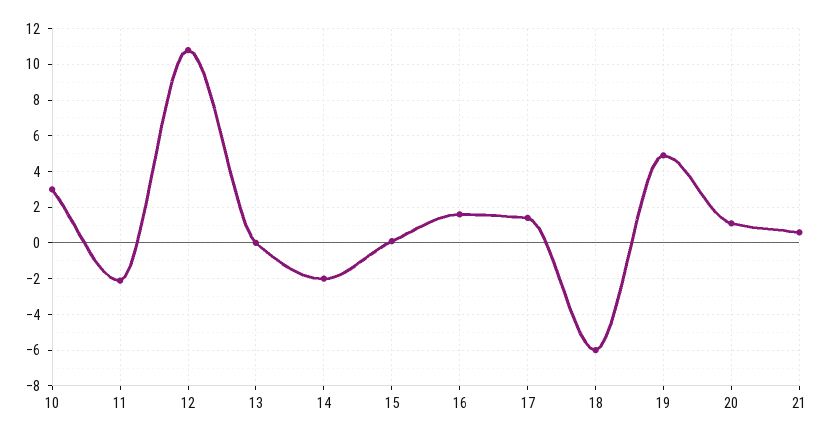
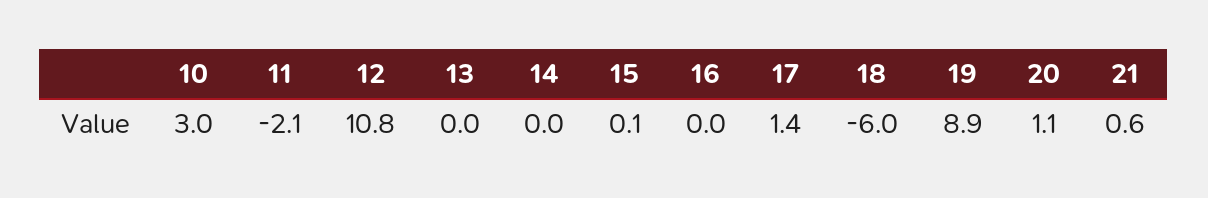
14: -2 -> 0
16: 1.5 -> 0
19: 5 -> 8.9

